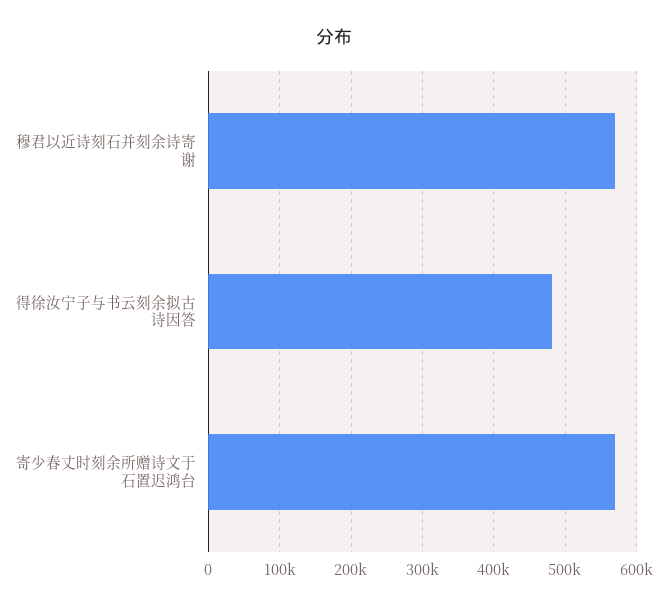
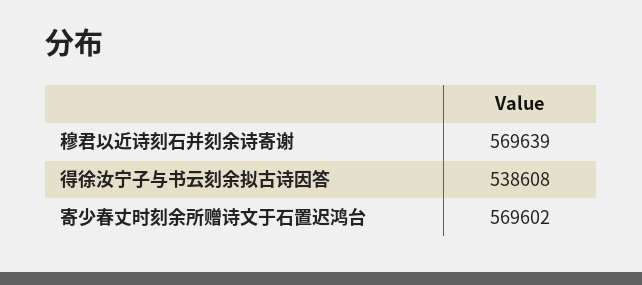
得徐汝宁子与书云刻余拟古诗因答: 480000 -> 538608

